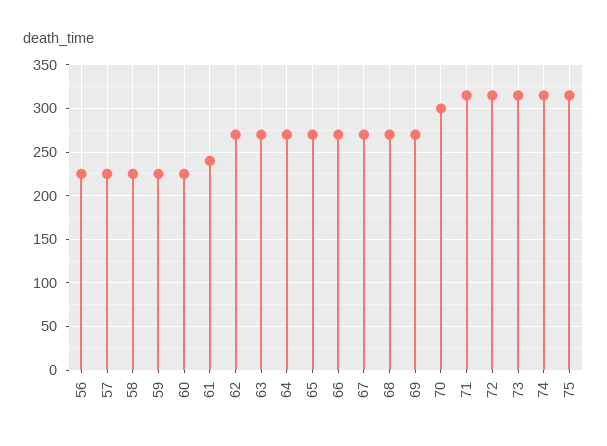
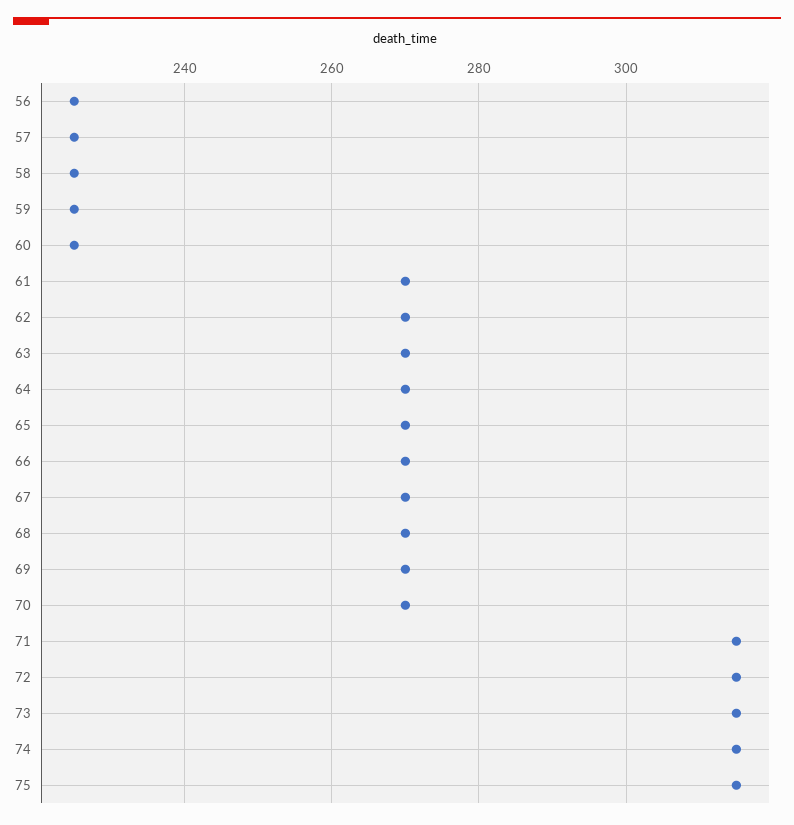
61: 240 -> 270
70: 300 -> 270

